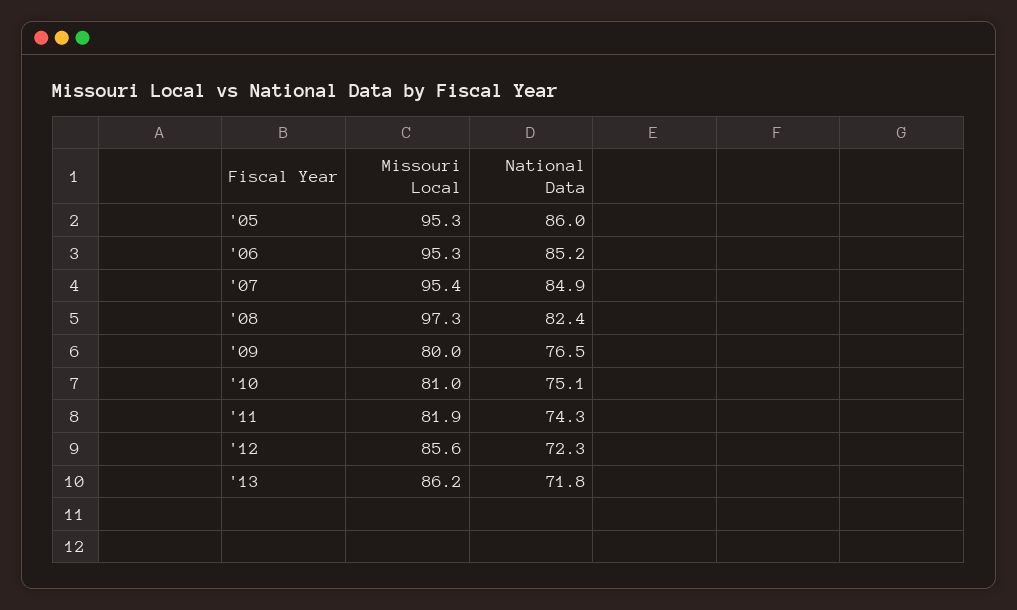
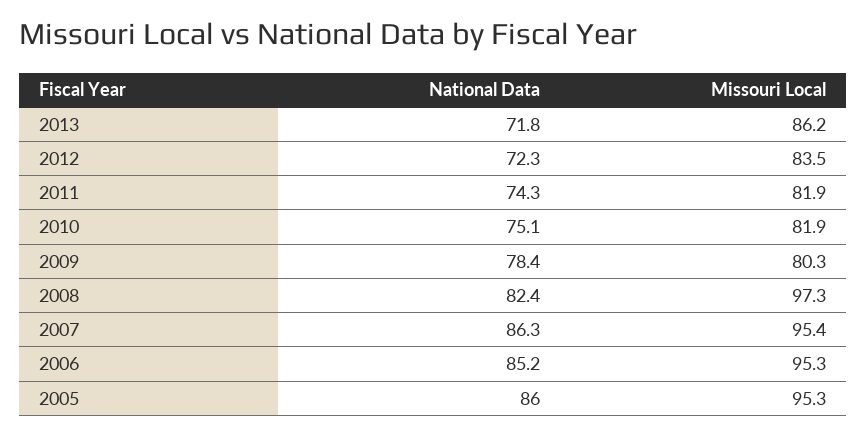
National Data, '07: 84.9 -> 86.3
Missouri Local, '09: 80 -> 80.3
National Data, '09: 76.5 -> 78.4
Missouri Local, '10: 81 -> 81.9
Missouri Local, '12: 85.6 -> 83.5

